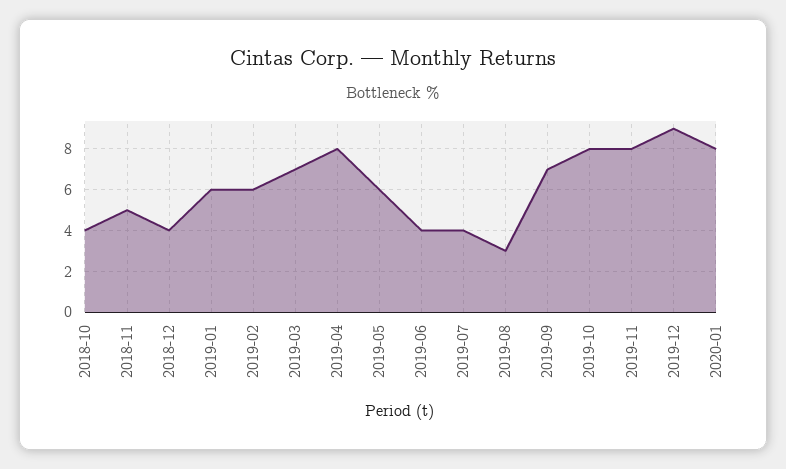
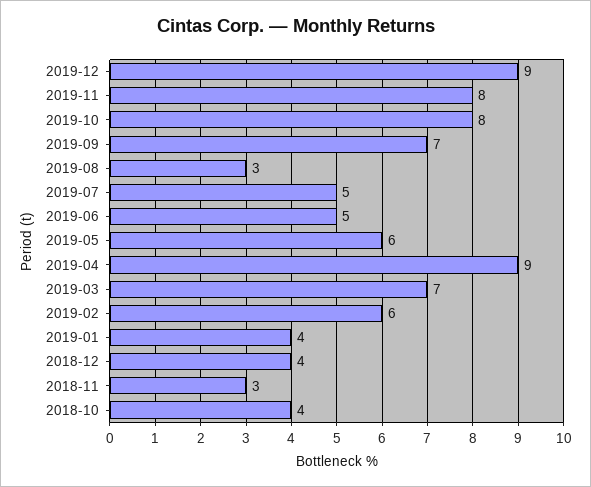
2018-11: 5 -> 3
2019-01: 6 -> 4
2019-04: 8 -> 9
2019-06: 4 -> 5
2019-07: 4 -> 5
2020-01: 8 -> none

